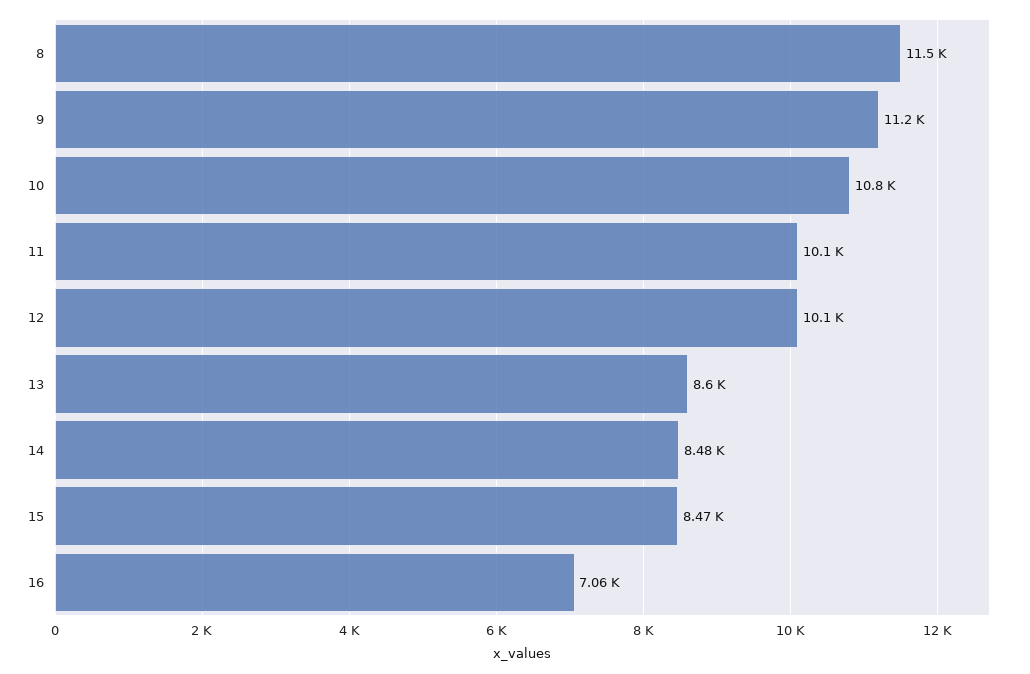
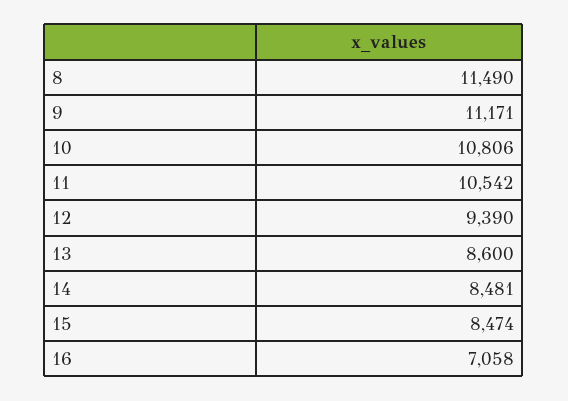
11: 10100 -> 10542
12: 10100 -> 9390

